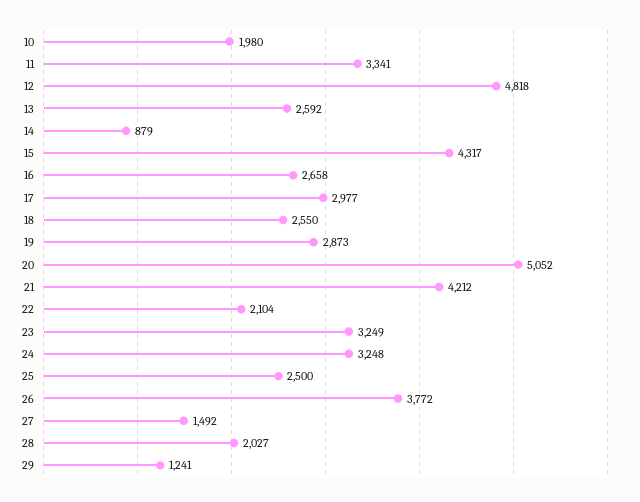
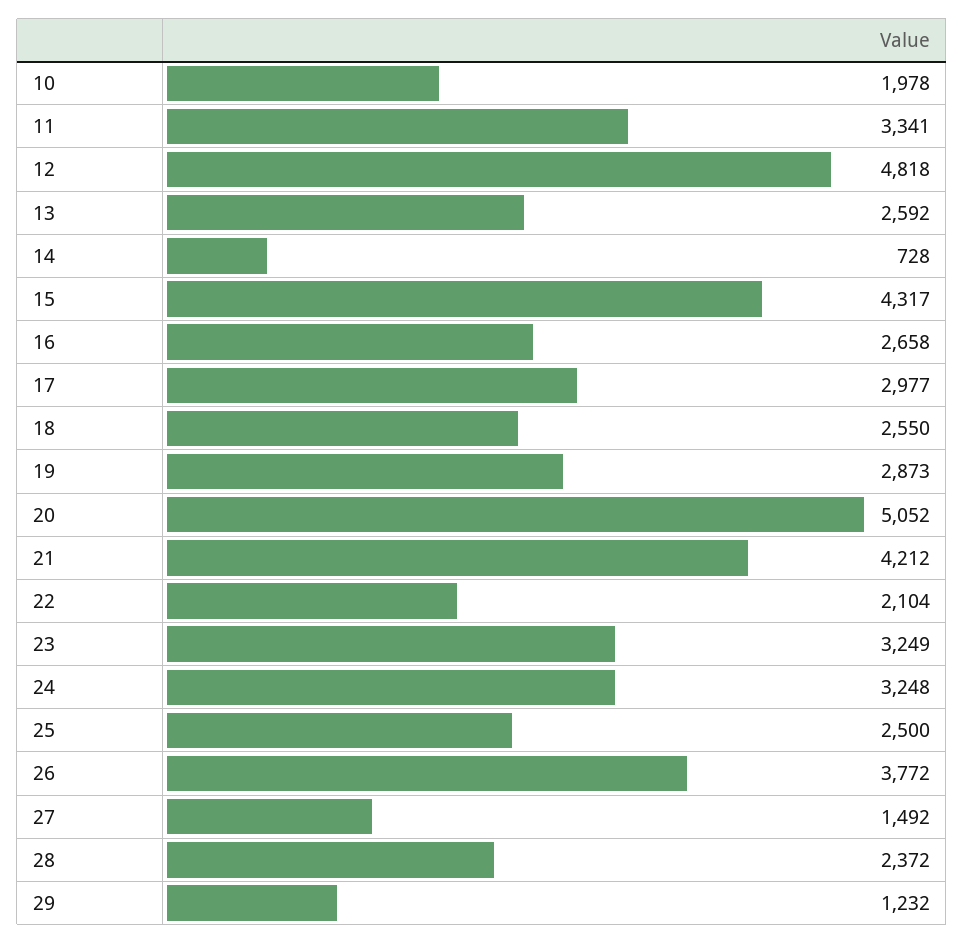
10: 1980 -> 1978
14: 879 -> 728
28: 2027 -> 2372
29: 1241 -> 1232

